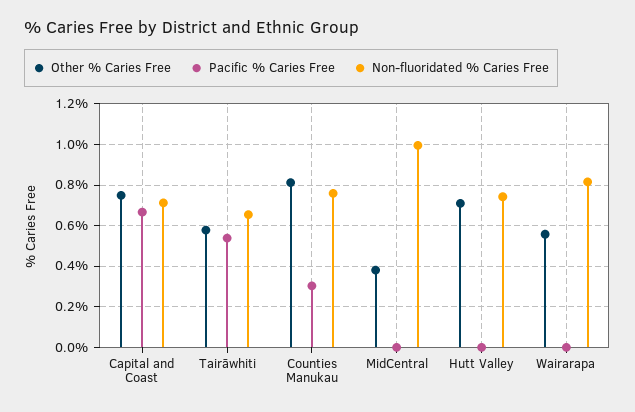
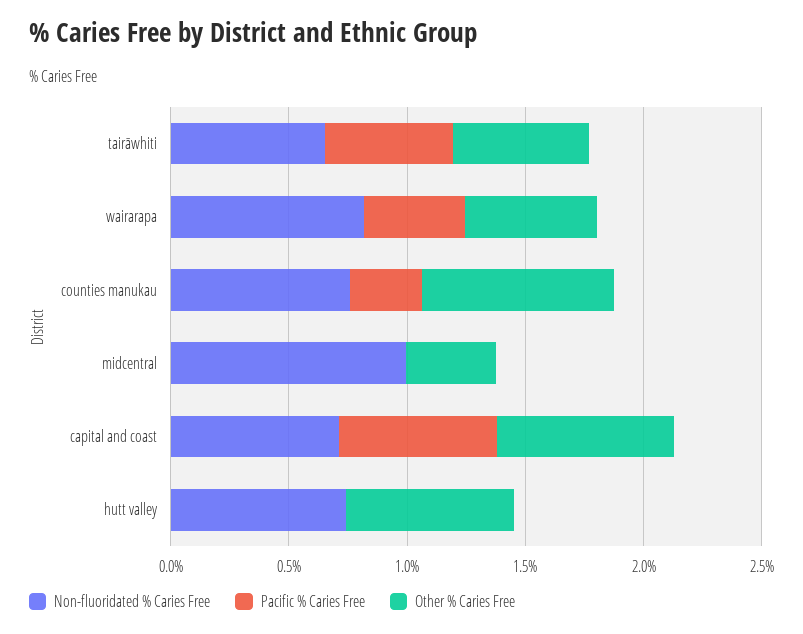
Pacific % Caries Free, Wairarapa: 0 -> 0.4

